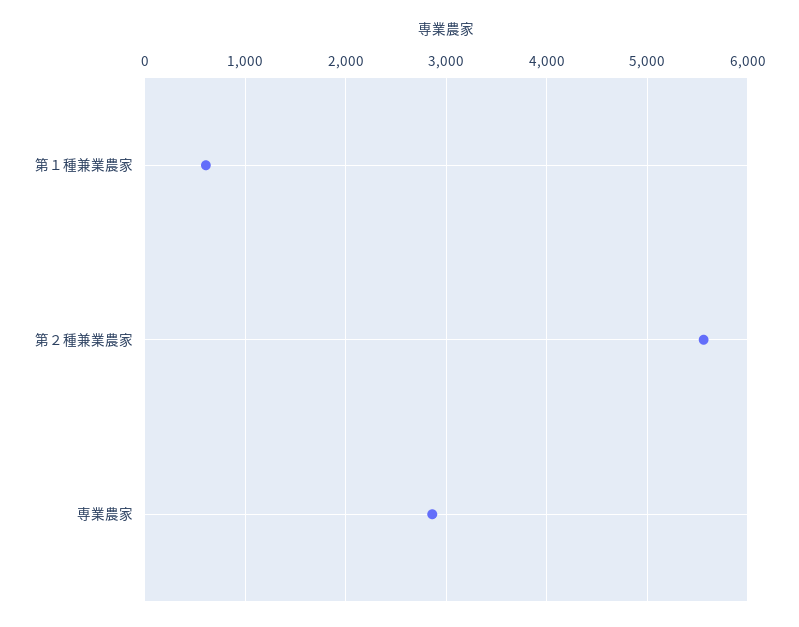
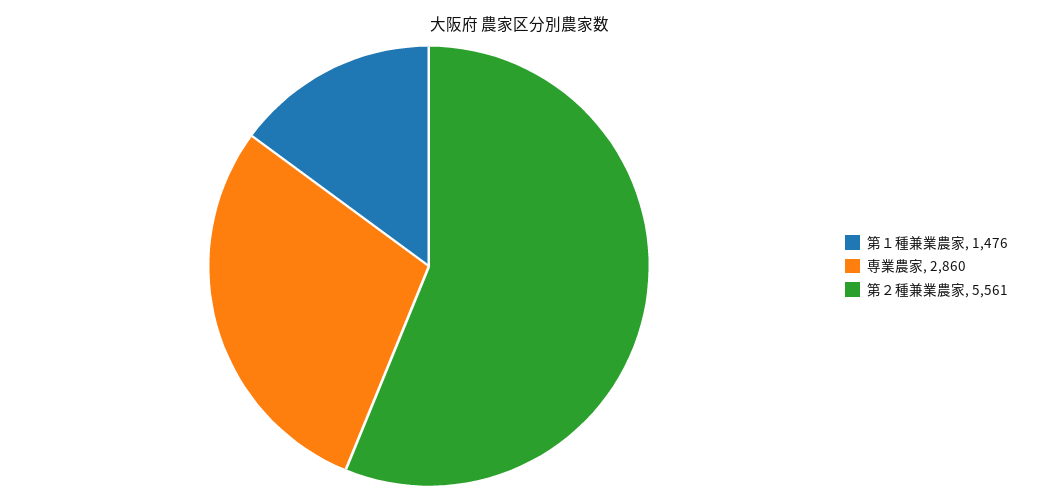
第１種兼業農家: 600 -> 1476

